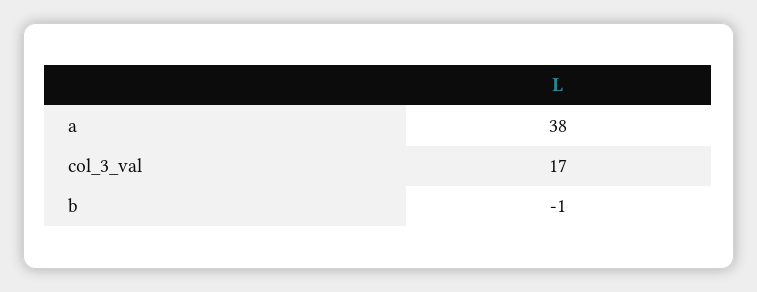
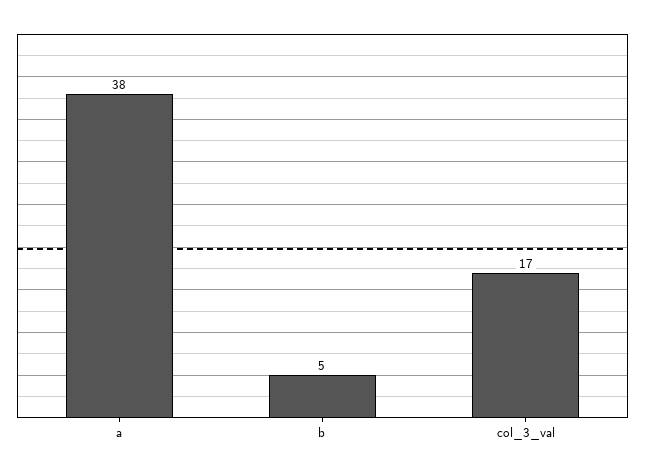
b: -1 -> 5

